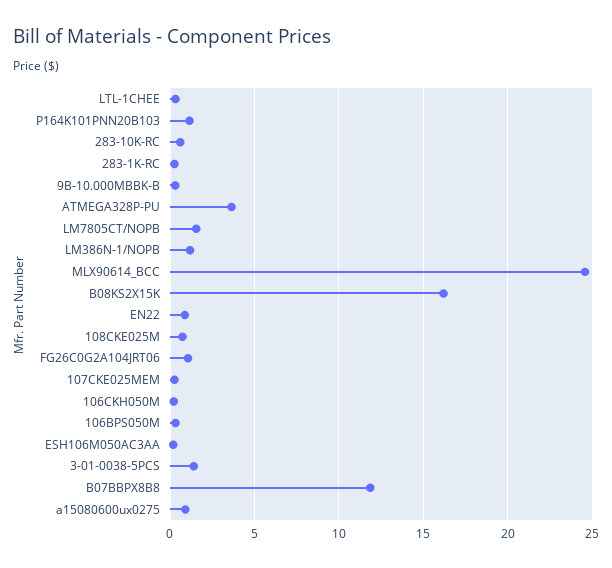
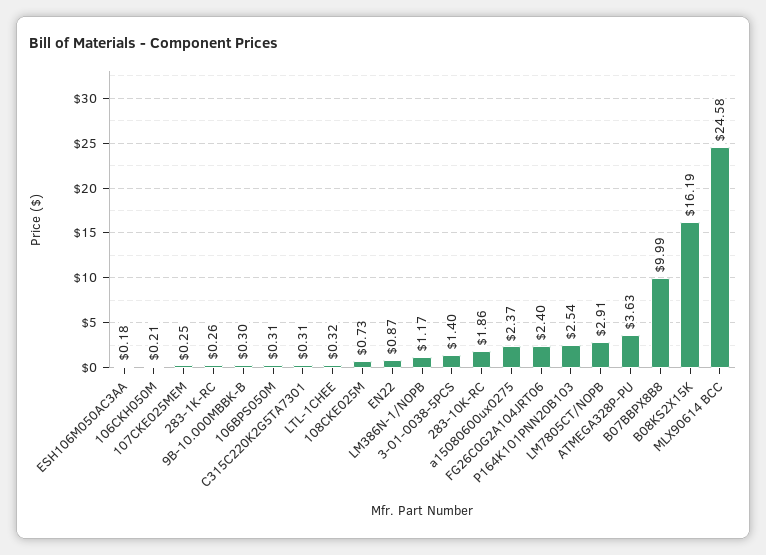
P164K101PNN20B103: 1 -> 2.54
283-10K-RC: 0.5 -> 1.86
LM7805CT/NOPB: 1.5 -> 2.91
FG26C0G2A104JRT06: 1 -> 2.4
B07BBPX8B8: 12 -> 9.99
a15080600ux0275: 1 -> 2.37
C315C220K2G5TA7301: none -> 0.31

